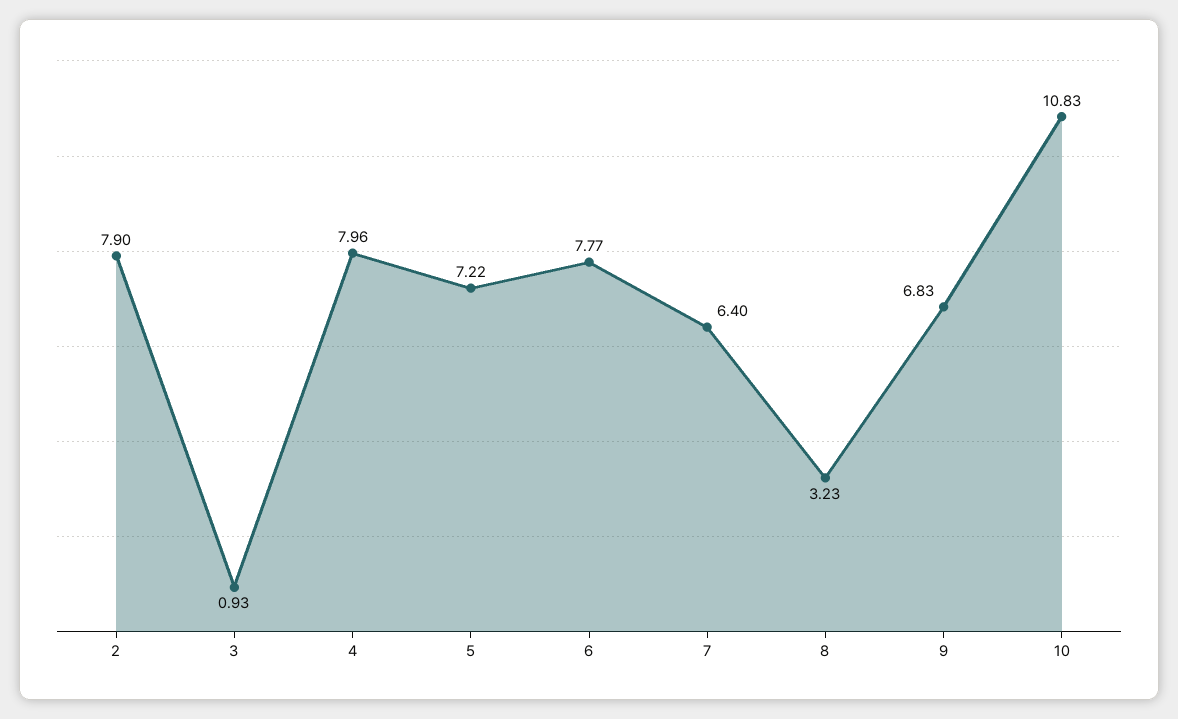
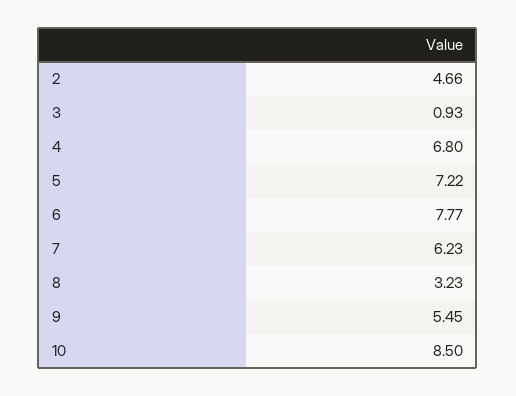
2: 7.9 -> 4.66
4: 7.96 -> 6.8
7: 6.4 -> 6.23
9: 6.83 -> 5.45
10: 10.83 -> 8.5

